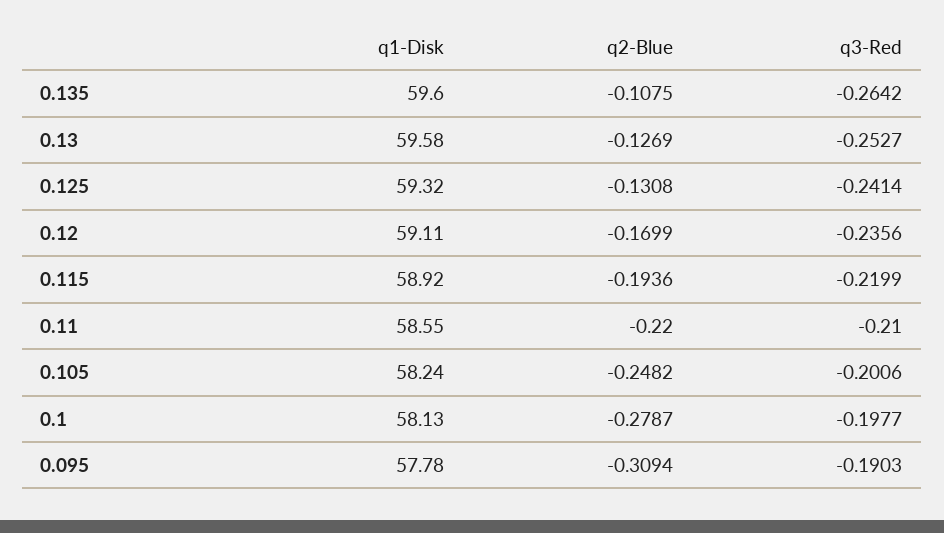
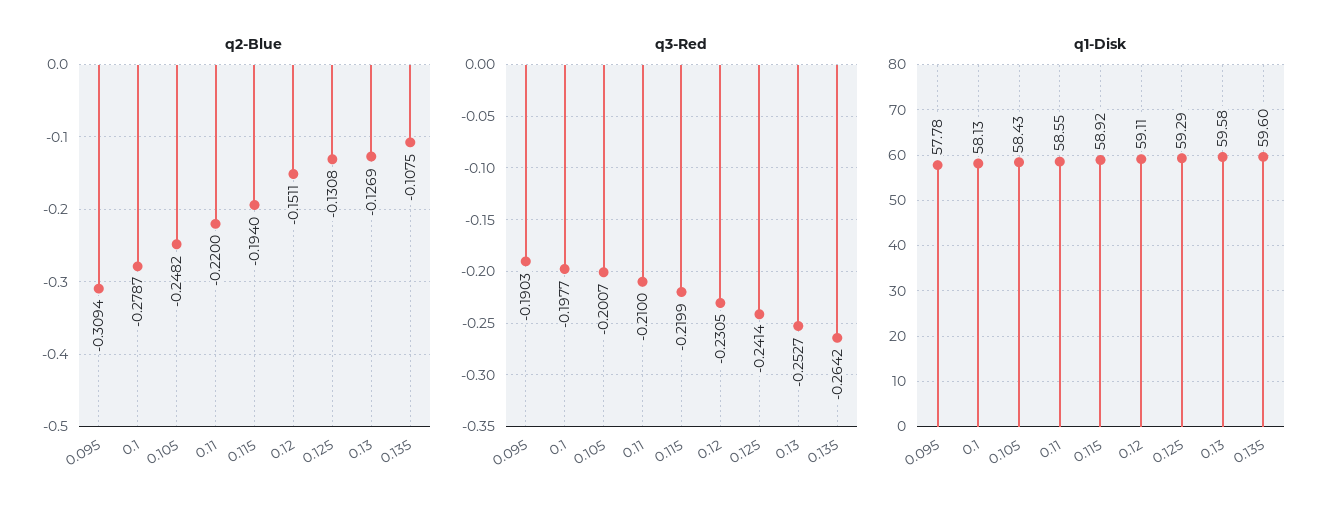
q1-Disk, 0.125: 59.32 -> 59.29
q2-Blue, 0.12: -0.1699 -> -0.1511
q3-Red, 0.12: -0.2356 -> -0.2305
q2-Blue, 0.115: -0.1936 -> -0.194
q1-Disk, 0.105: 58.24 -> 58.43
q3-Red, 0.105: -0.2006 -> -0.2007

